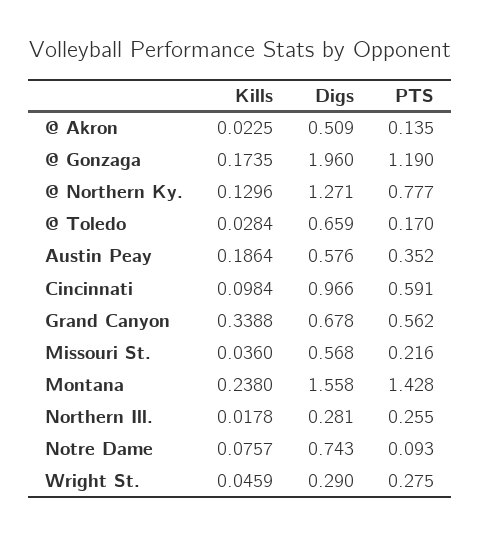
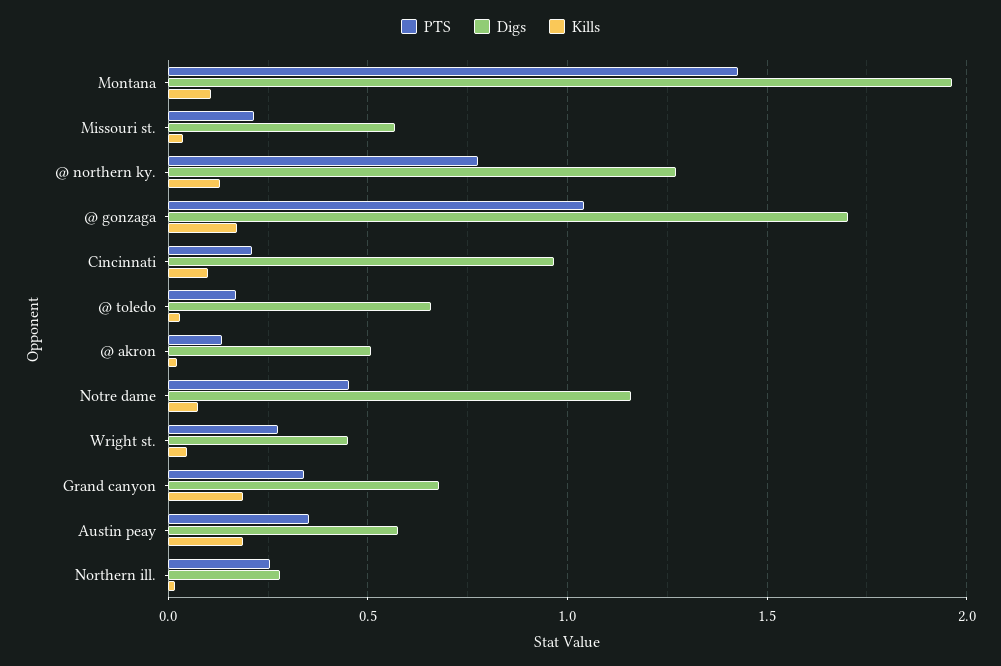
Digs, @ Gonzaga: 1.96 -> 1.7
PTS, @ Gonzaga: 1.19 -> 1.05
PTS, Cincinnati: 0.591 -> 0.2
Kills, Grand Canyon: 0.3388 -> 0.2
PTS, Grand Canyon: 0.562 -> 0.35
Kills, Montana: 0.238 -> 0.1
Digs, Montana: 1.558 -> 1.95
Digs, Notre Dame: 0.743 -> 1.15
PTS, Notre Dame: 0.093 -> 0.45
Digs, Wright St.: 0.29 -> 0.45

